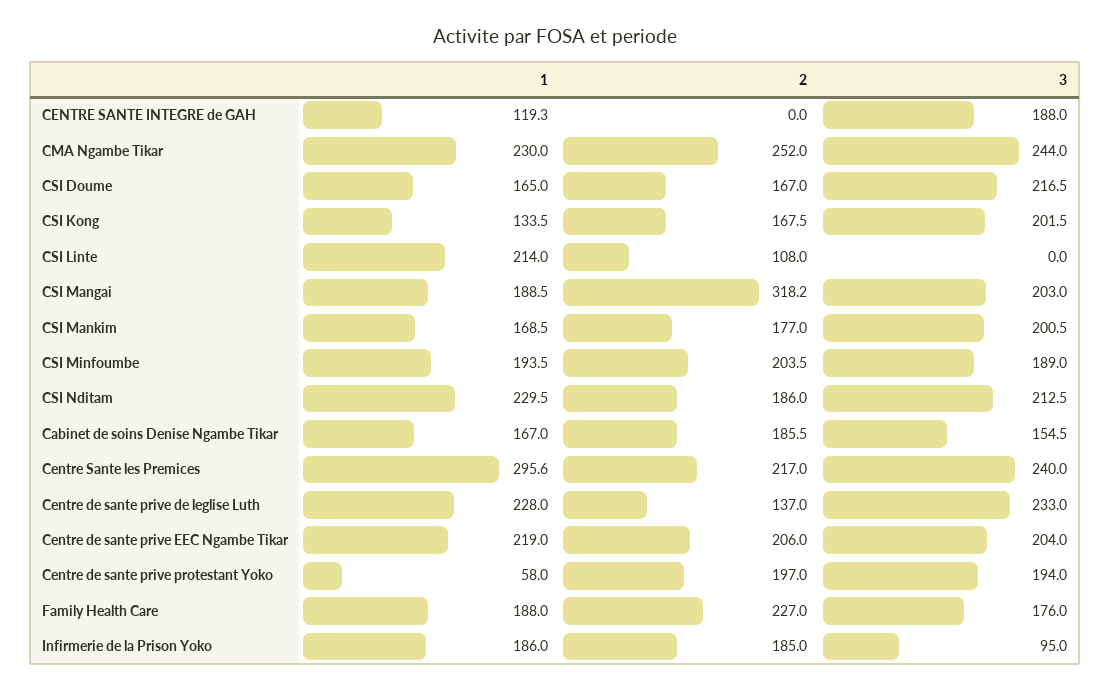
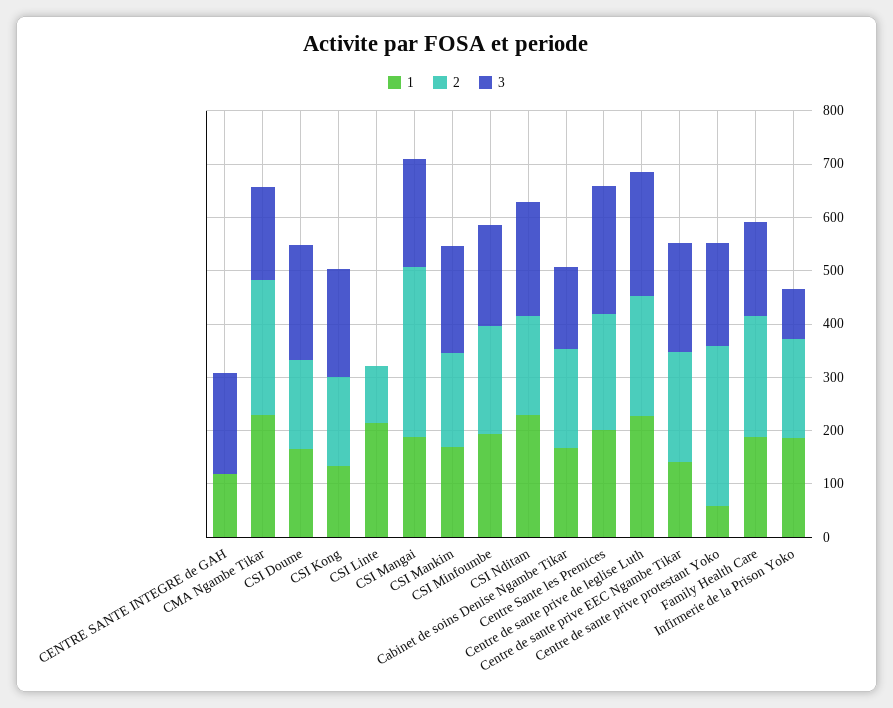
3, CMA Ngambe Tikar: 244 -> 180
1, Centre Sante les Premices: 295.6 -> 200
2, Centre de sante prive de leglise Luth: 137 -> 220
1, Centre de sante prive EEC Ngambe Tikar: 219 -> 140
2, Centre de sante prive protestant Yoko: 197 -> 300

